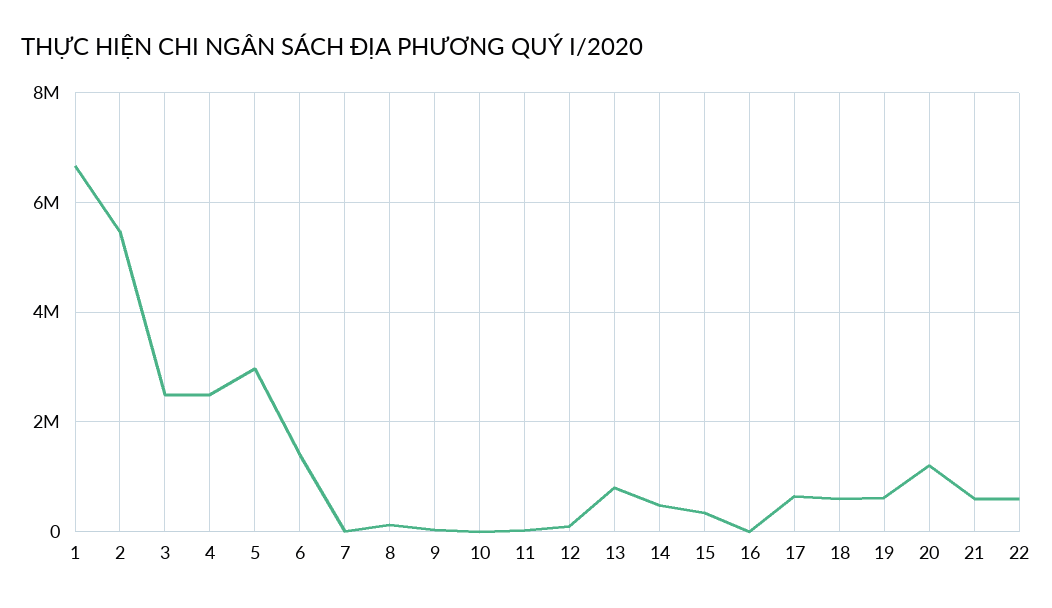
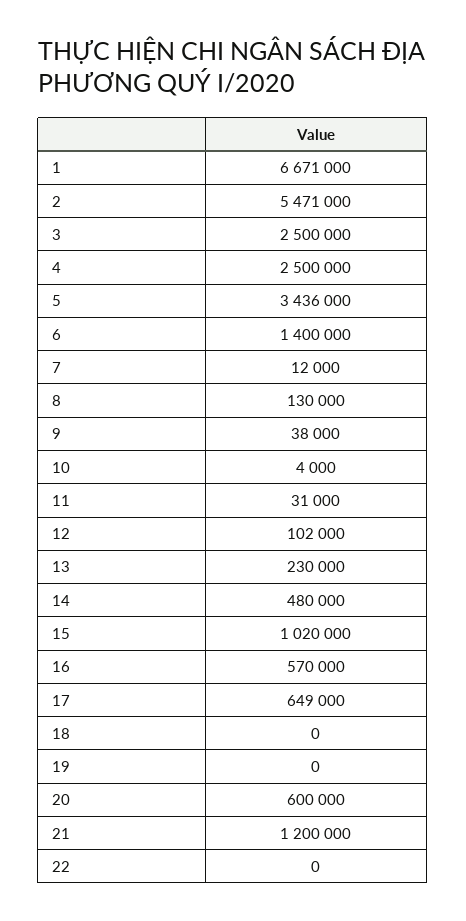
5: 3000000 -> 3436000
13: 800000 -> 230000
15: 400000 -> 1020000
16: 0 -> 570000
18: 600000 -> 0
19: 600000 -> 0
20: 1200000 -> 600000
21: 600000 -> 1200000
22: 600000 -> 0

